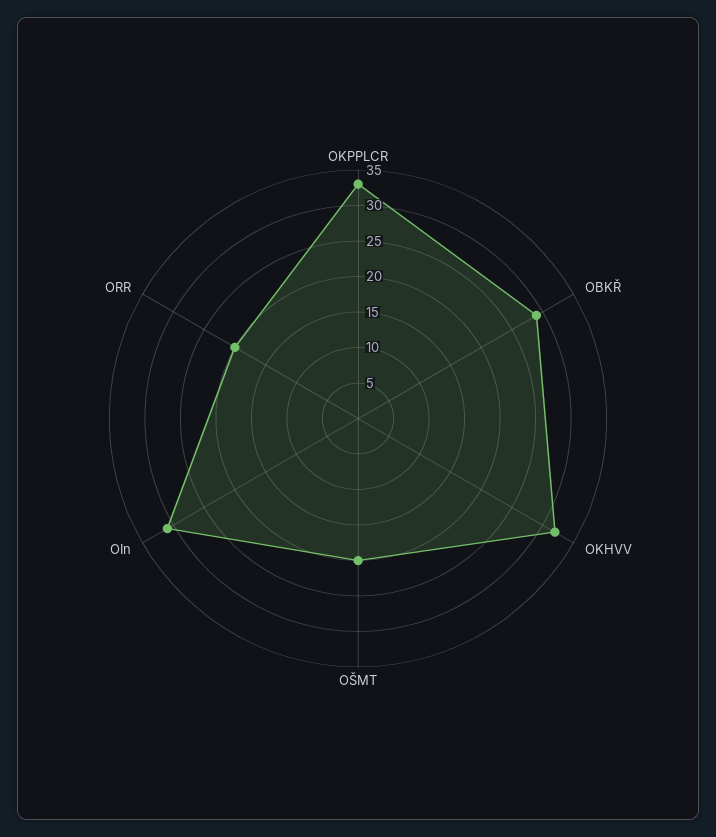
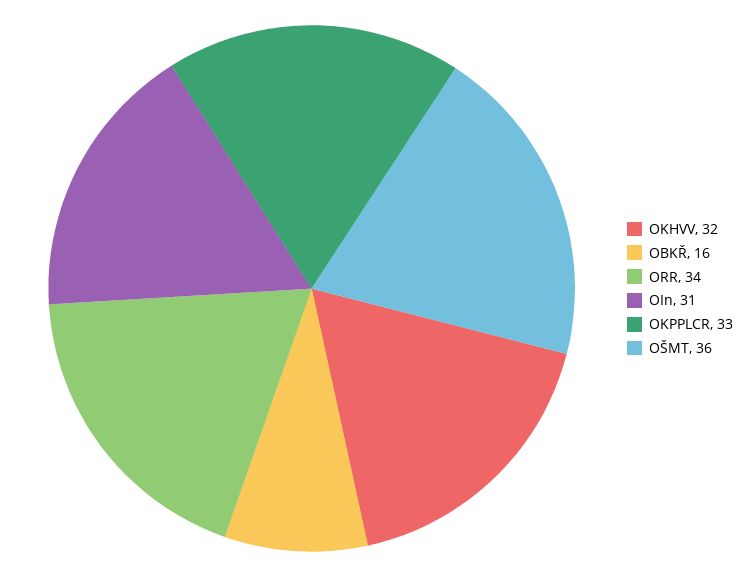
OBKŘ: 30 -> 16
OŠMT: 20 -> 36
ORR: 20 -> 34

